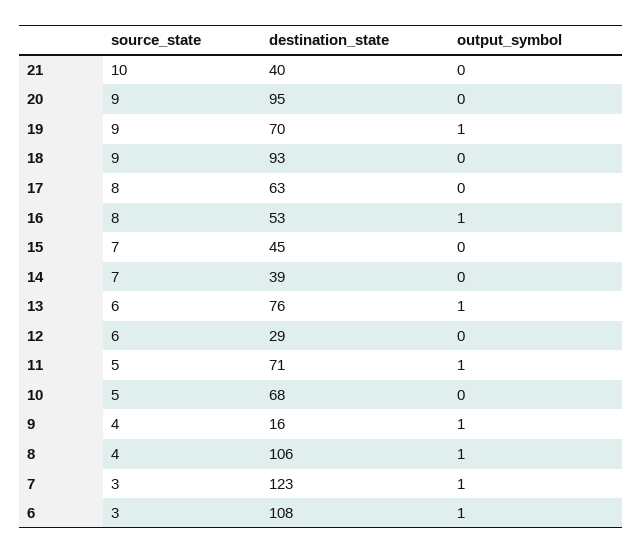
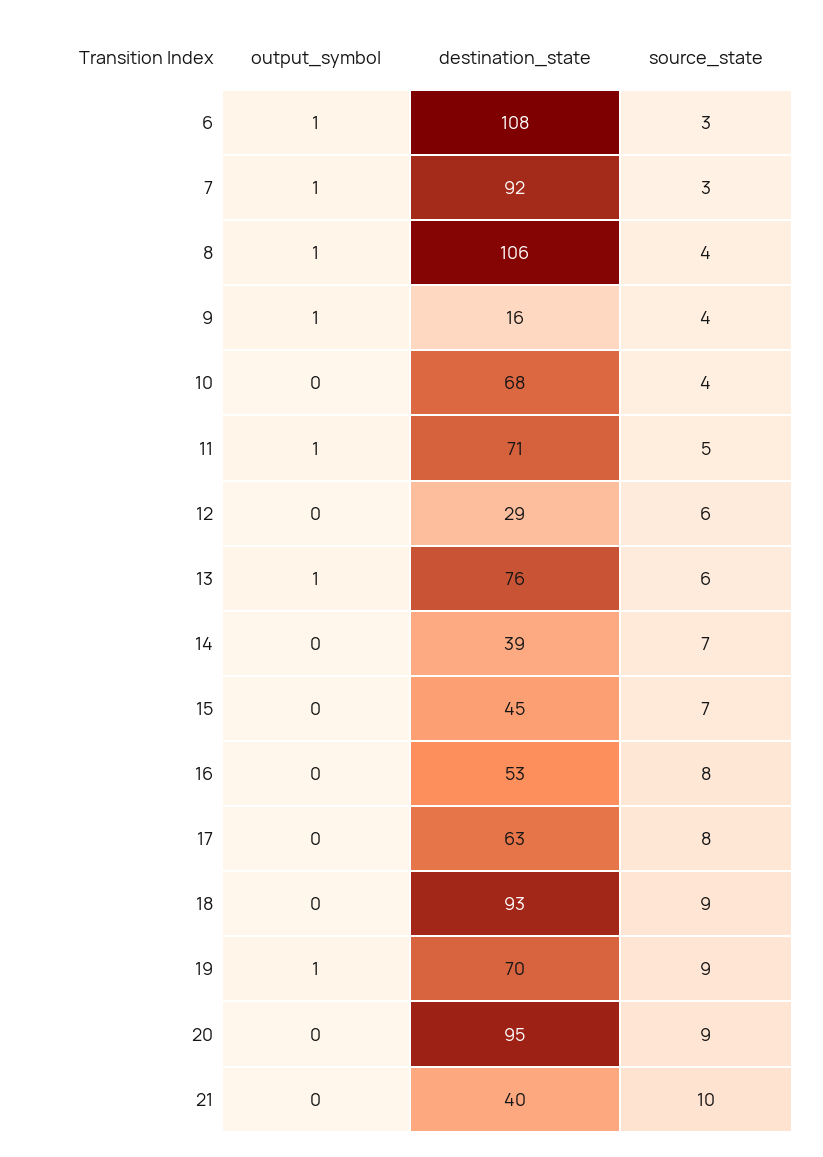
output_symbol, 16: 1 -> 0
source_state, 10: 5 -> 4
destination_state, 7: 123 -> 92

